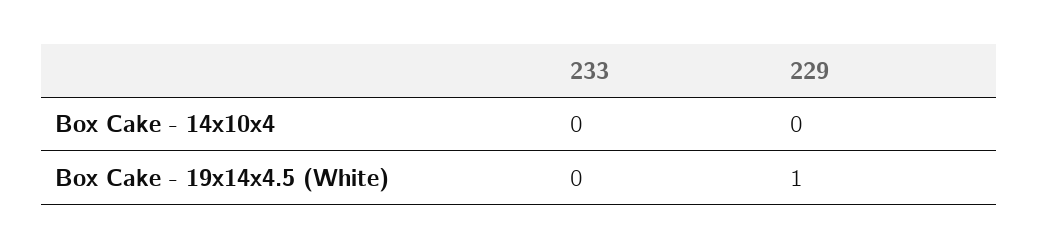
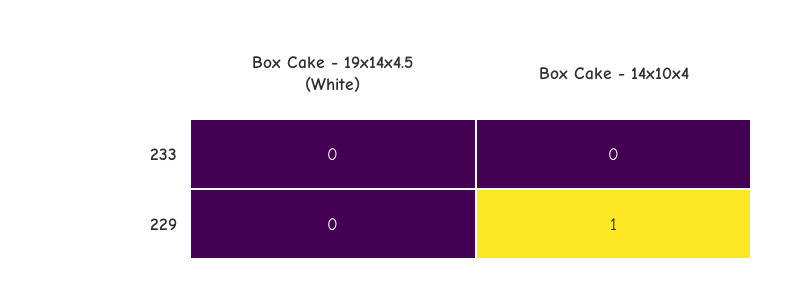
229, Box Cake - 14x10x4: 0 -> 1
229, Box Cake - 19x14x4.5 (White): 1 -> 0

